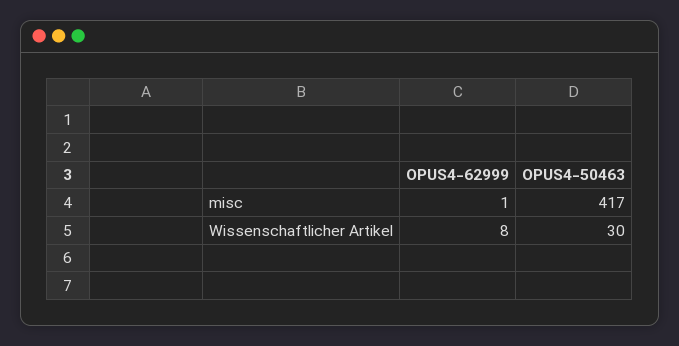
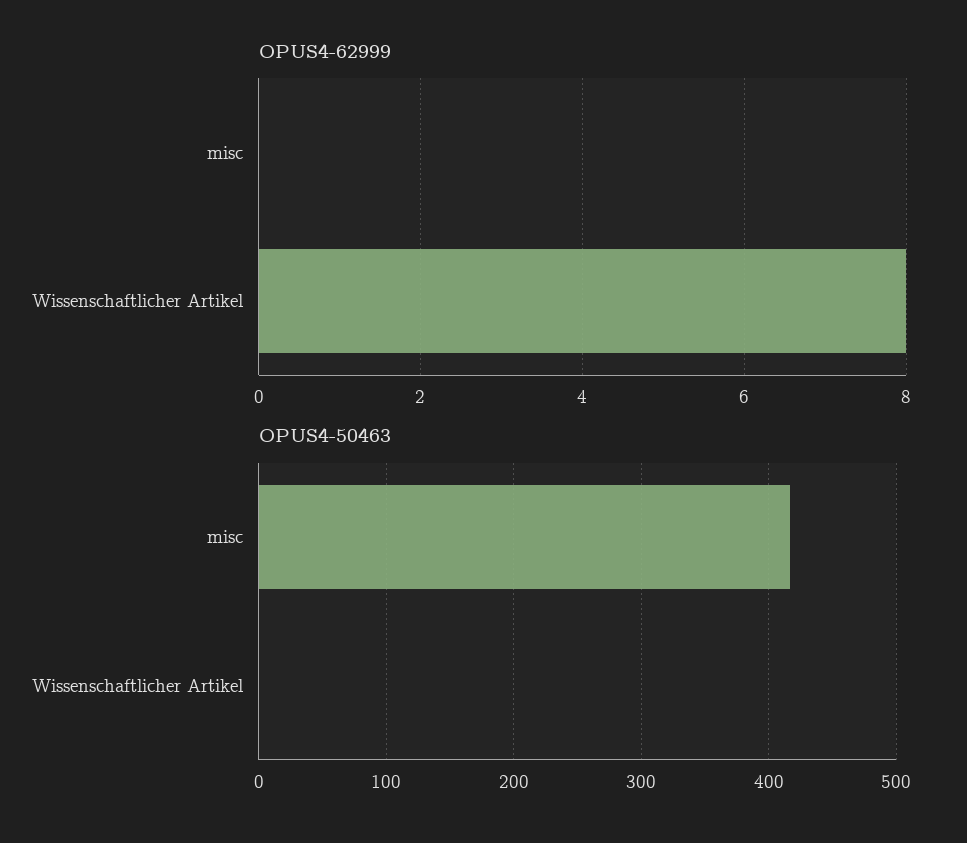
OPUS4-62999, misc: 1 -> 0
OPUS4-50463, Wissenschaftlicher Artikel: 30 -> 0

